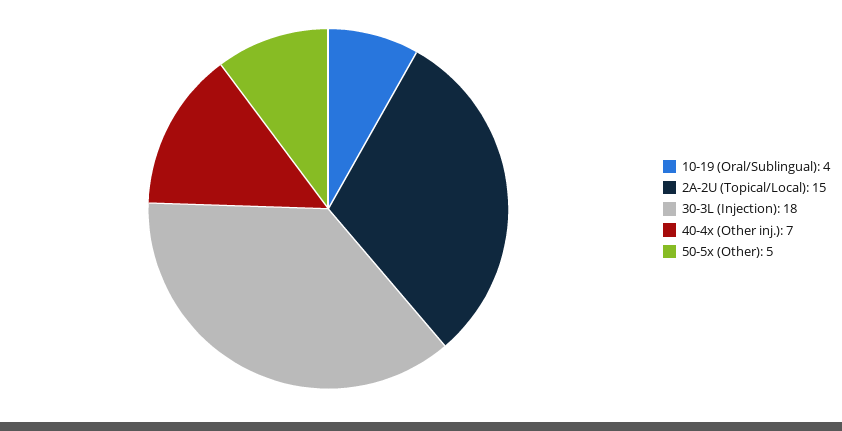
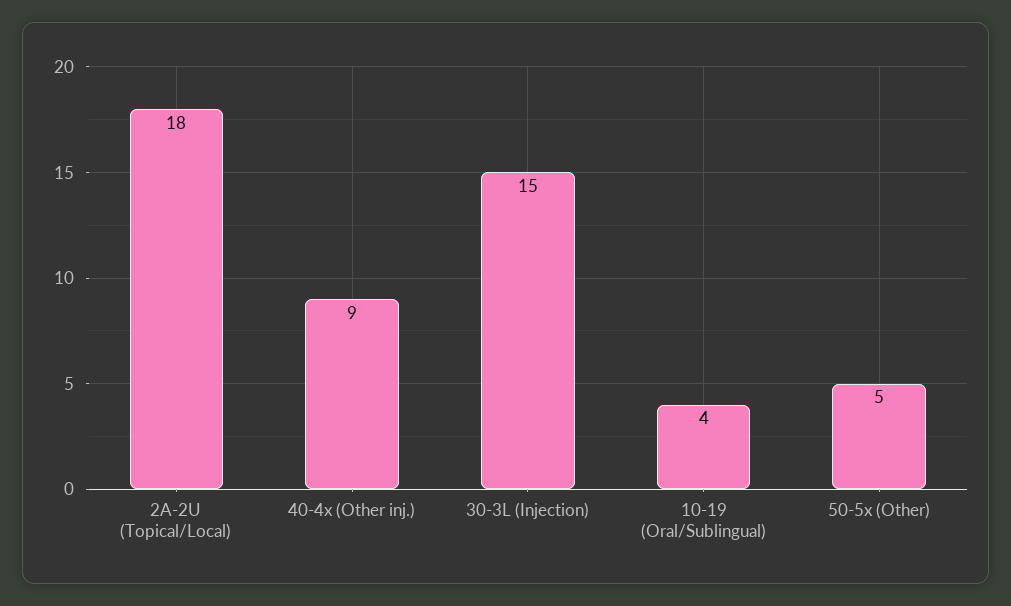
2A-2U (Topical/Local): 15 -> 18
30-3L (Injection): 18 -> 15
40-4x (Other inj.): 7 -> 9

